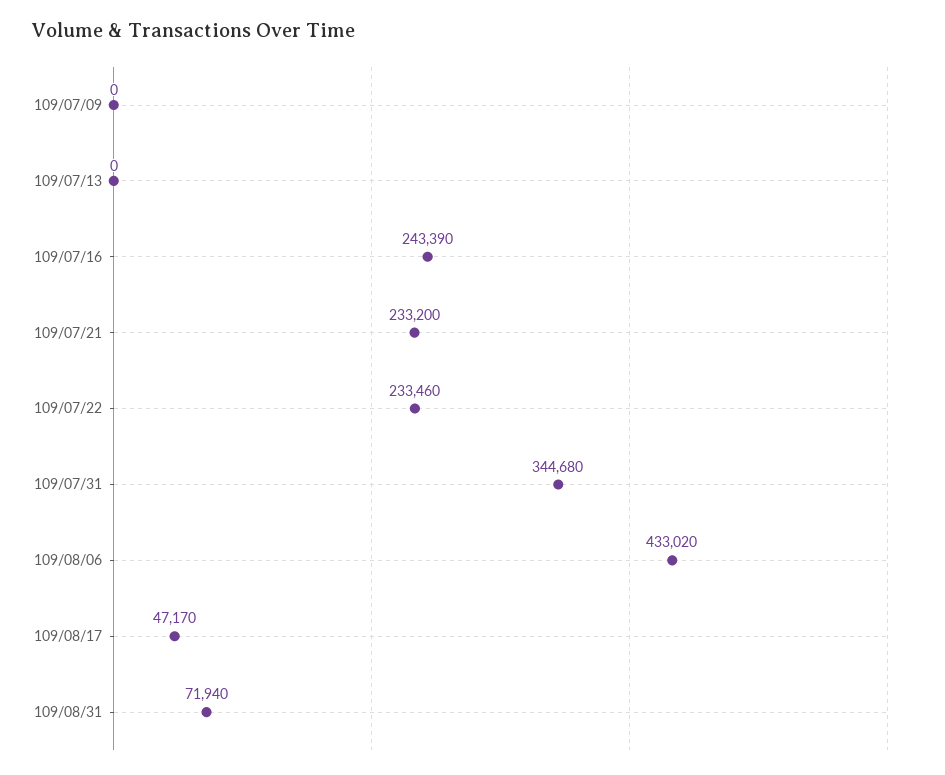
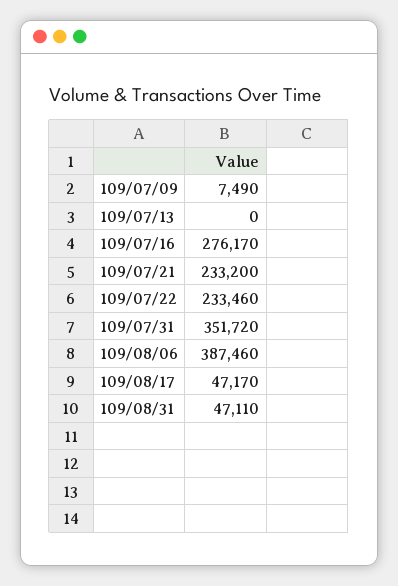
109/07/09: 0 -> 7490
109/07/16: 243390 -> 276170
109/07/31: 344680 -> 351720
109/08/06: 433020 -> 387460
109/08/31: 71940 -> 47110

